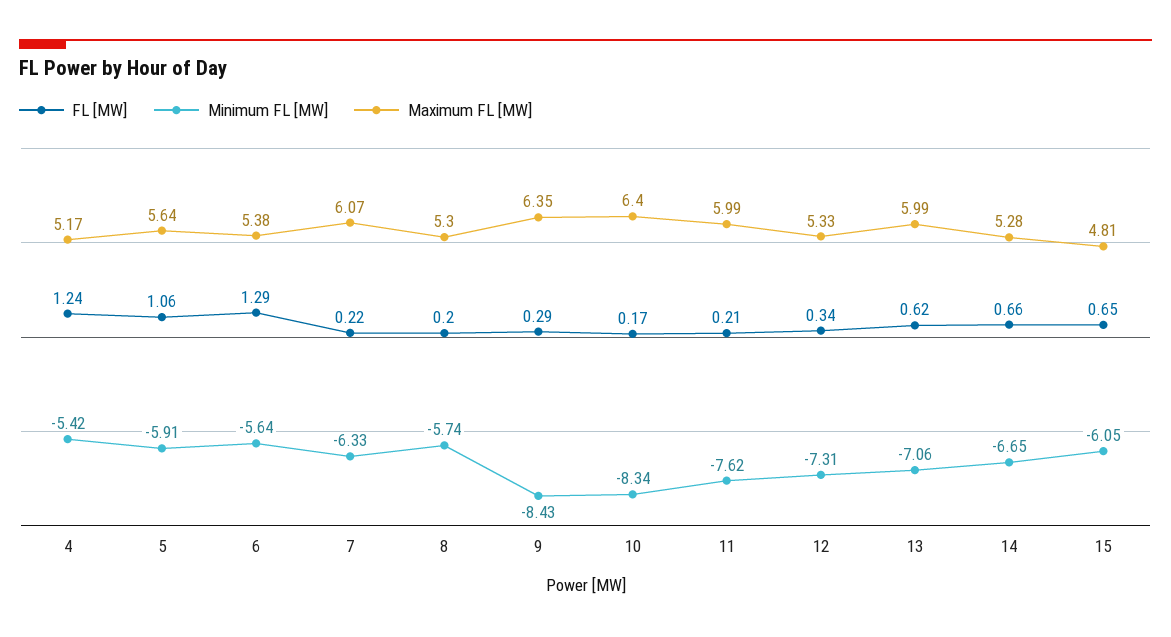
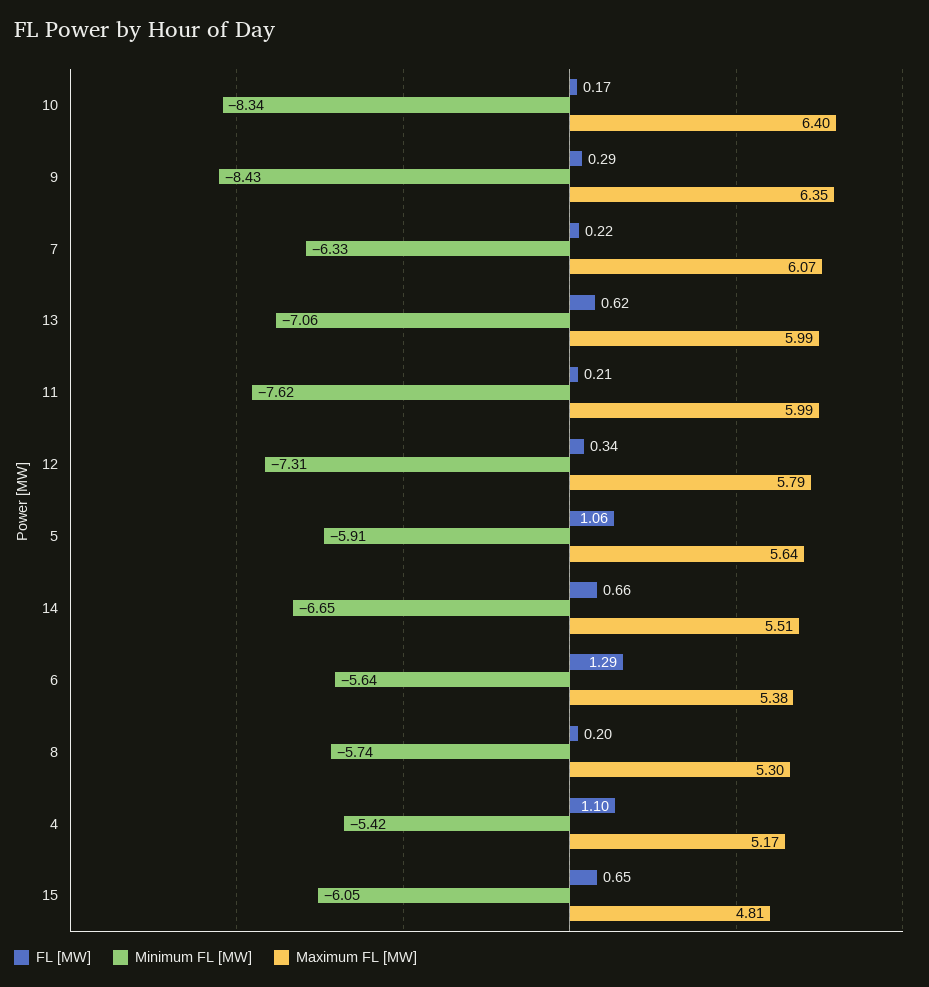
FL [MW], 4: 1.24 -> 1.1
Maximum FL [MW], 12: 5.33 -> 5.79
Maximum FL [MW], 14: 5.28 -> 5.51

